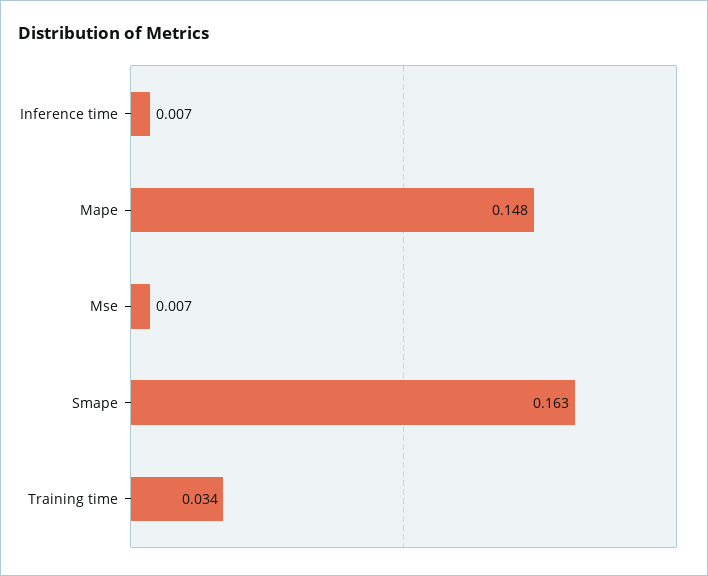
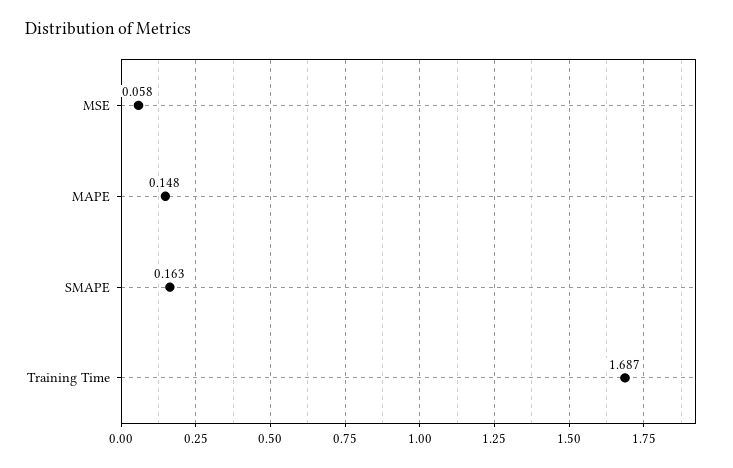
Inference time: 0.007 -> none
Mse: 0.007 -> 0.058
Training time: 0.034 -> 1.687

